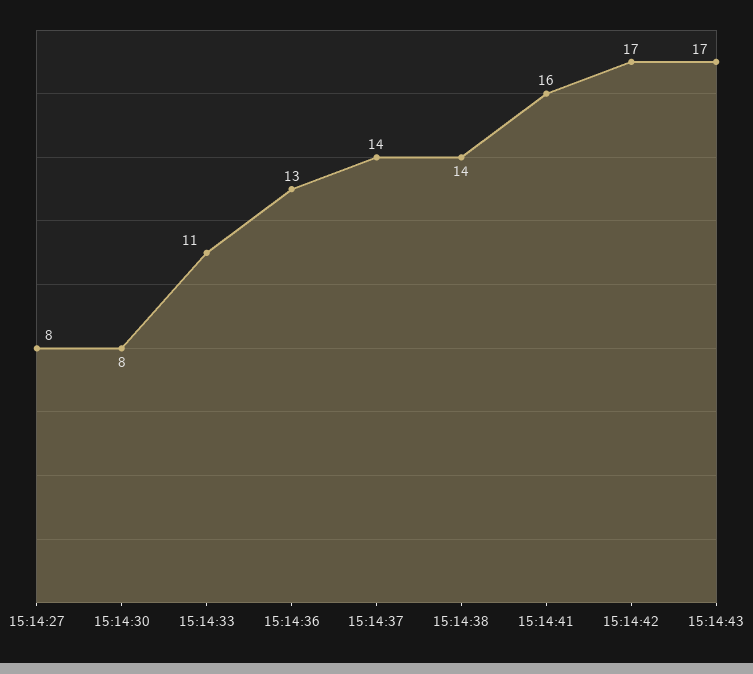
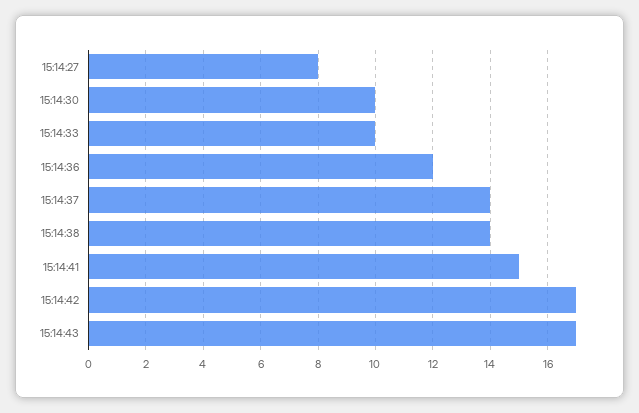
15:14:30: 8 -> 10
15:14:33: 11 -> 10
15:14:36: 13 -> 12
15:14:41: 16 -> 15

